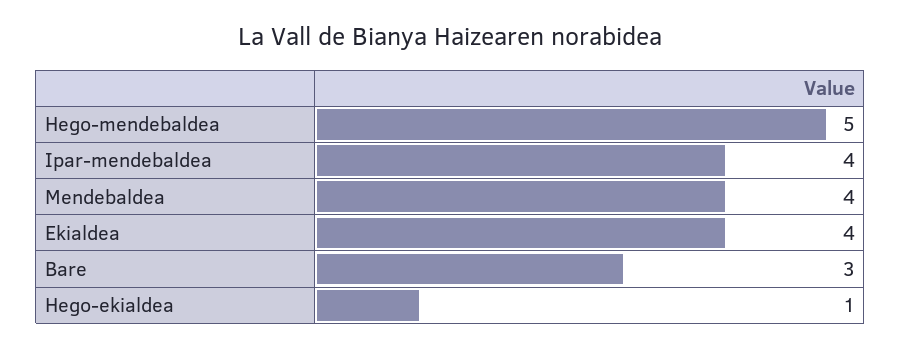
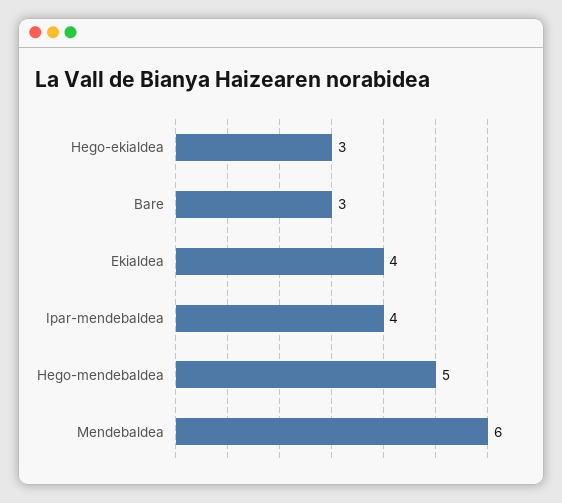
Mendebaldea: 4 -> 6
Hego-ekialdea: 1 -> 3

